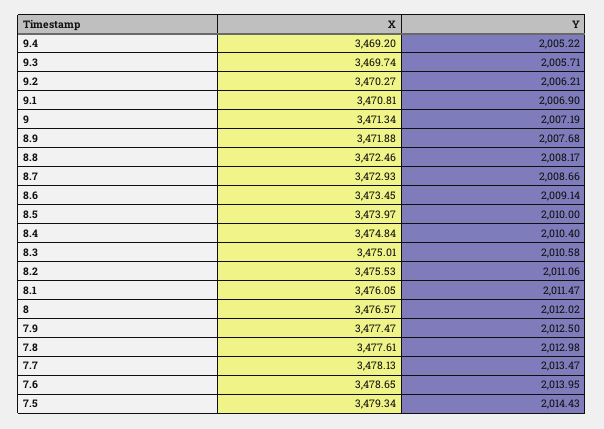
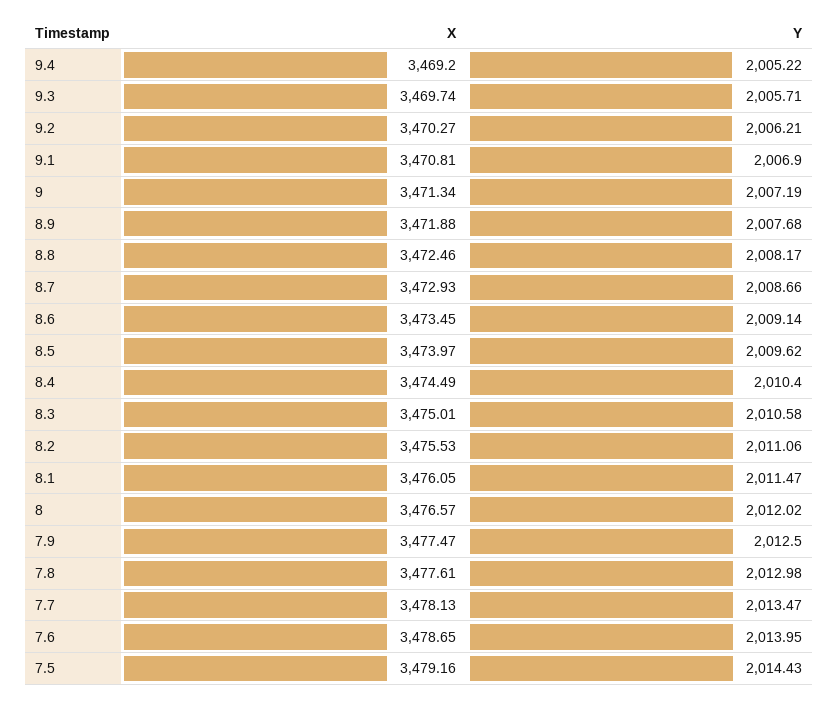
Y, 8.5: 2010 -> 2009.62
X, 8.4: 3474.84 -> 3474.49
X, 7.5: 3479.34 -> 3479.16

